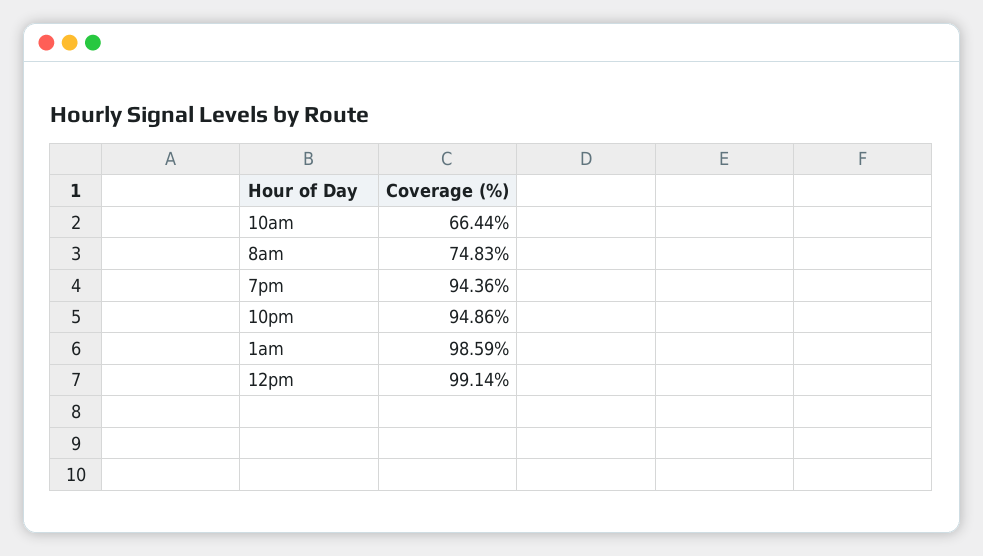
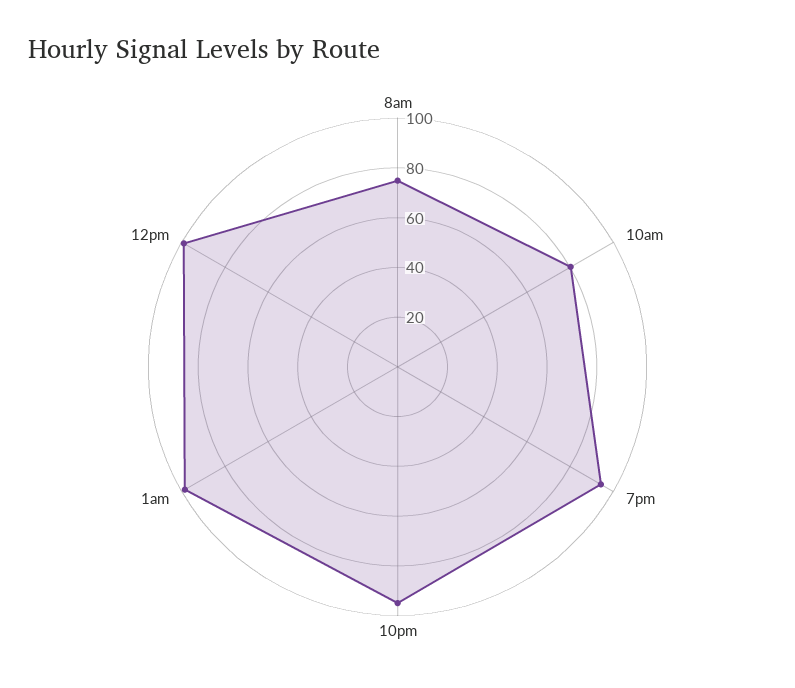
10am: 66.44 -> 80

